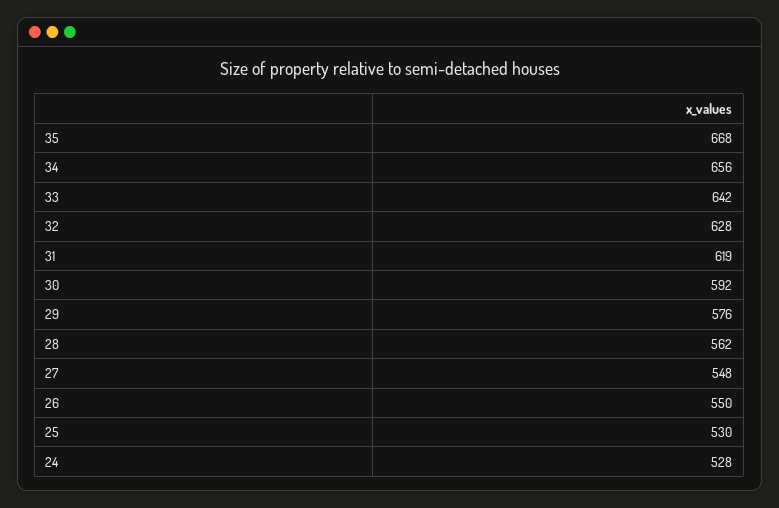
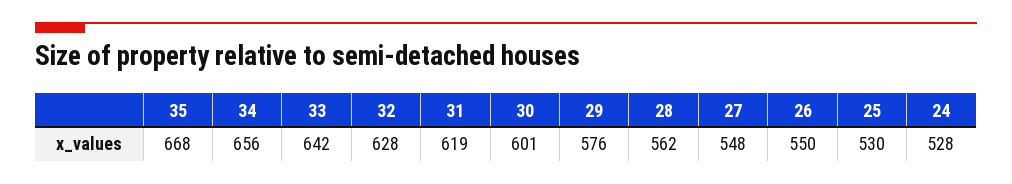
30: 592 -> 601

